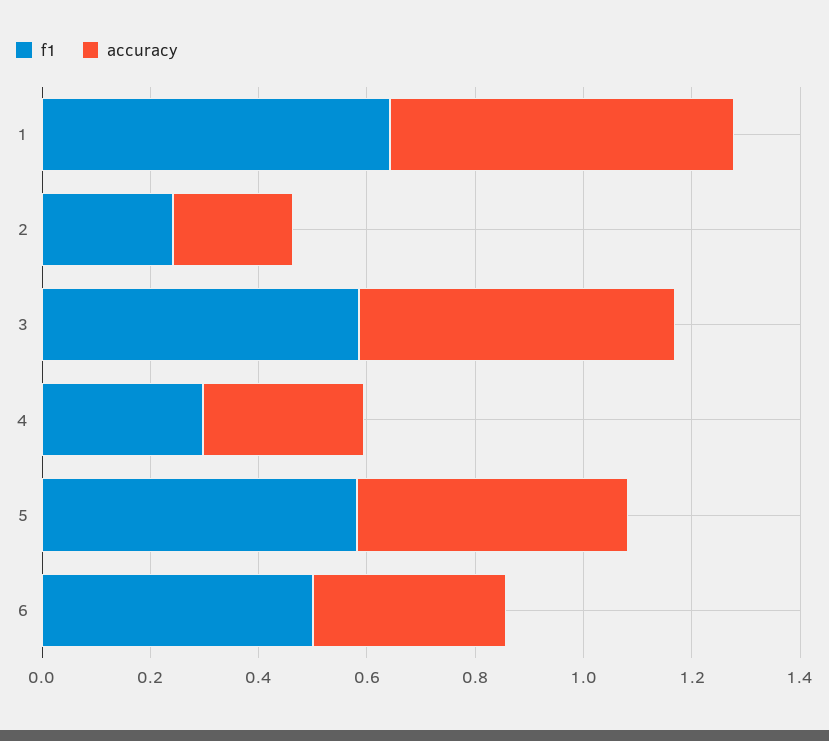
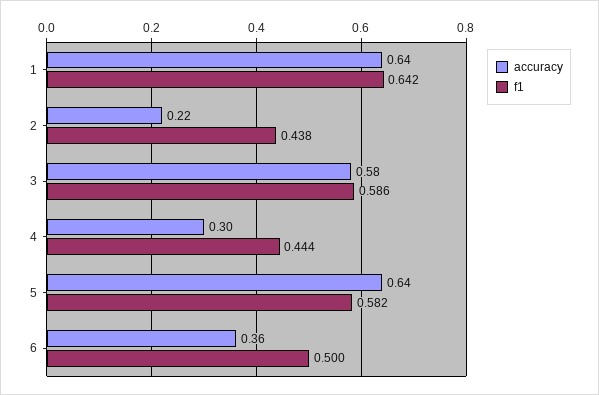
f1, 2: 0.25 -> 0.438
f1, 4: 0.3 -> 0.444
accuracy, 5: 0.5 -> 0.64

